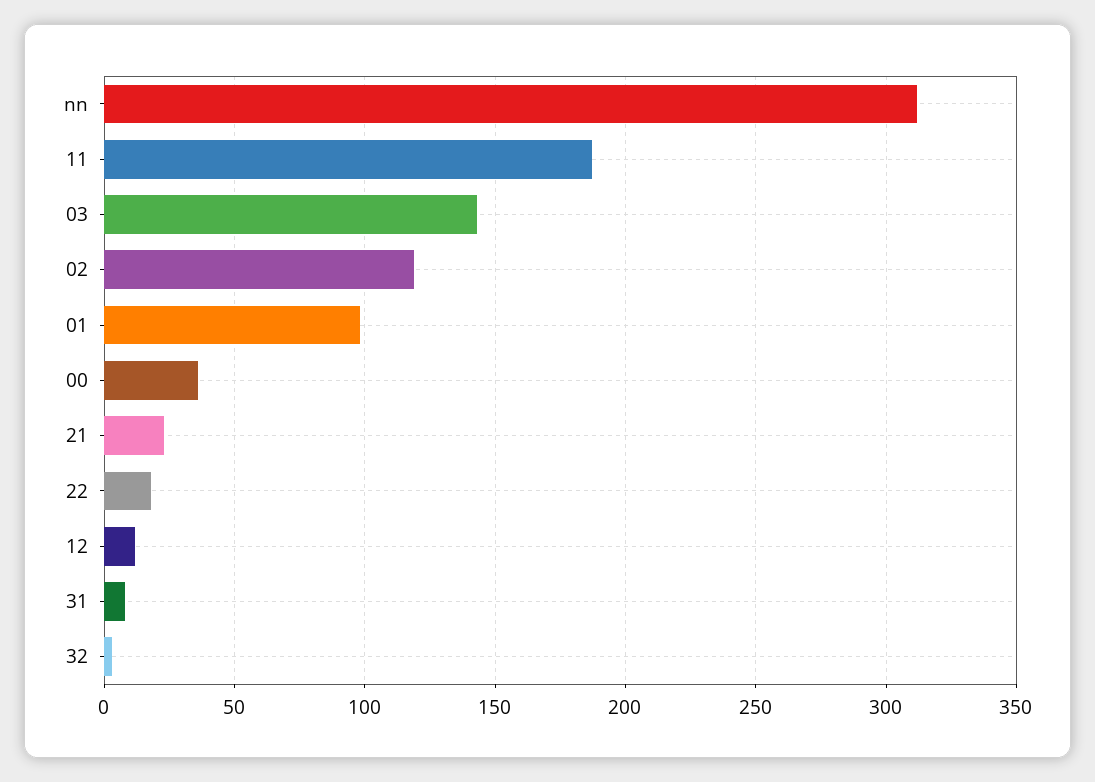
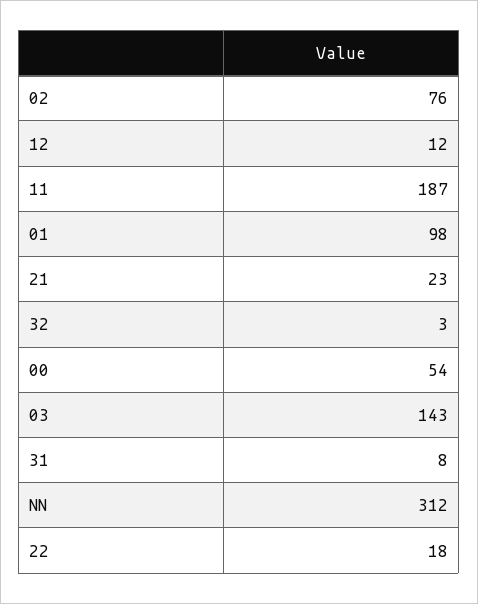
02: 120 -> 76
00: 35 -> 54

